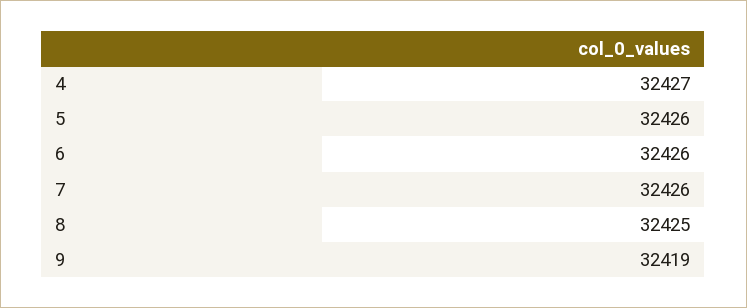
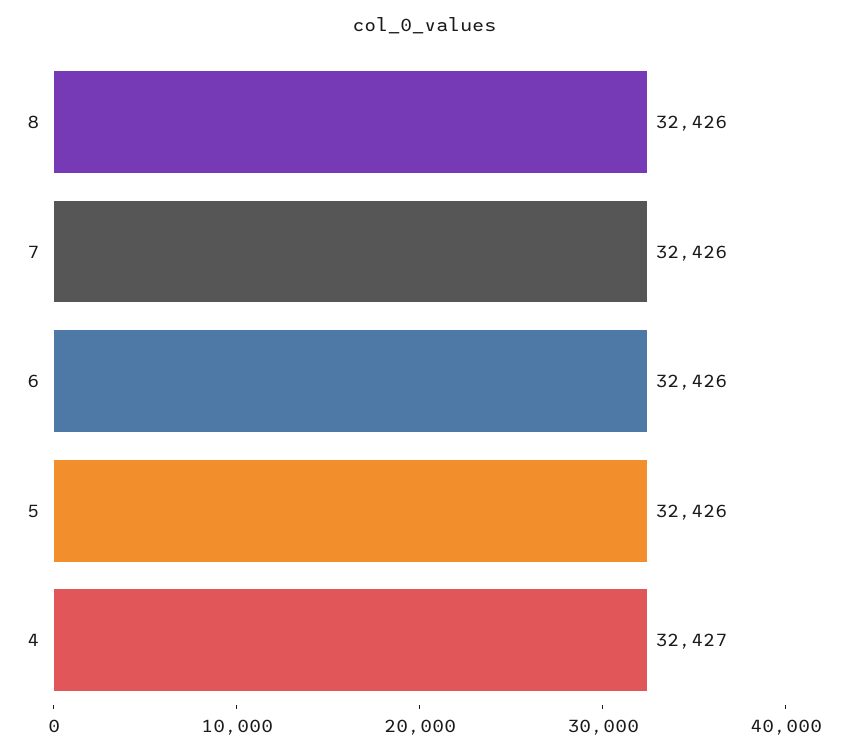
8: 32425 -> 32426
9: 32419 -> none

